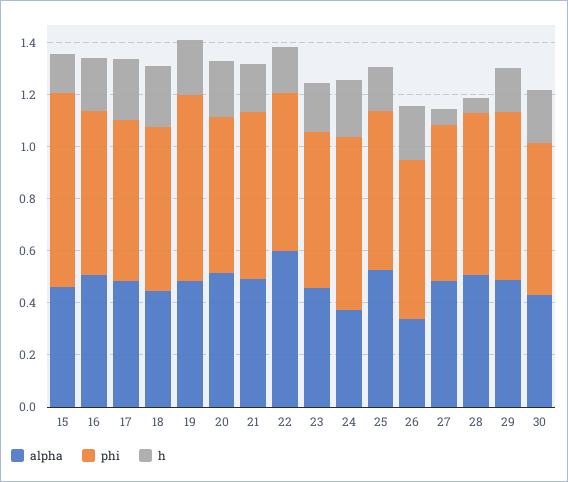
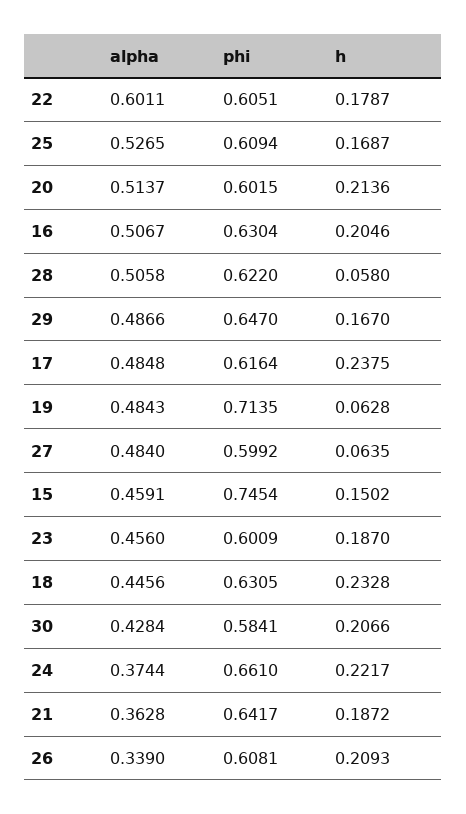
h, 19: 0.2 -> 0.0628
alpha, 21: 0.5 -> 0.3628

